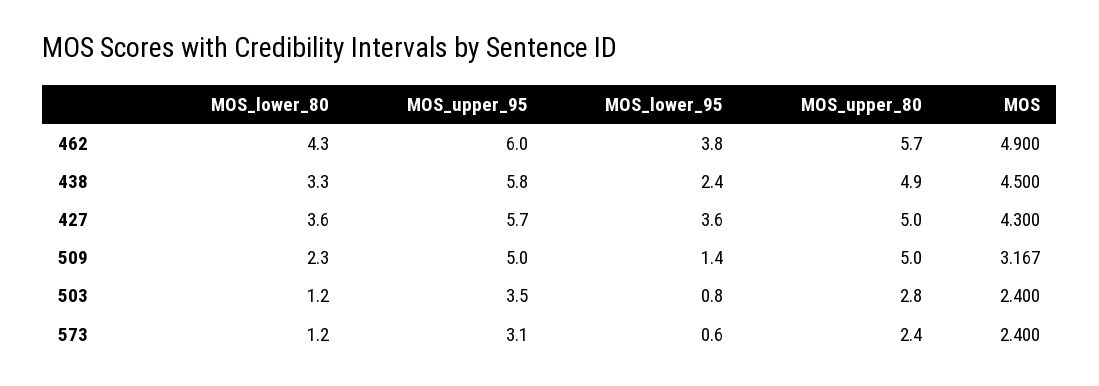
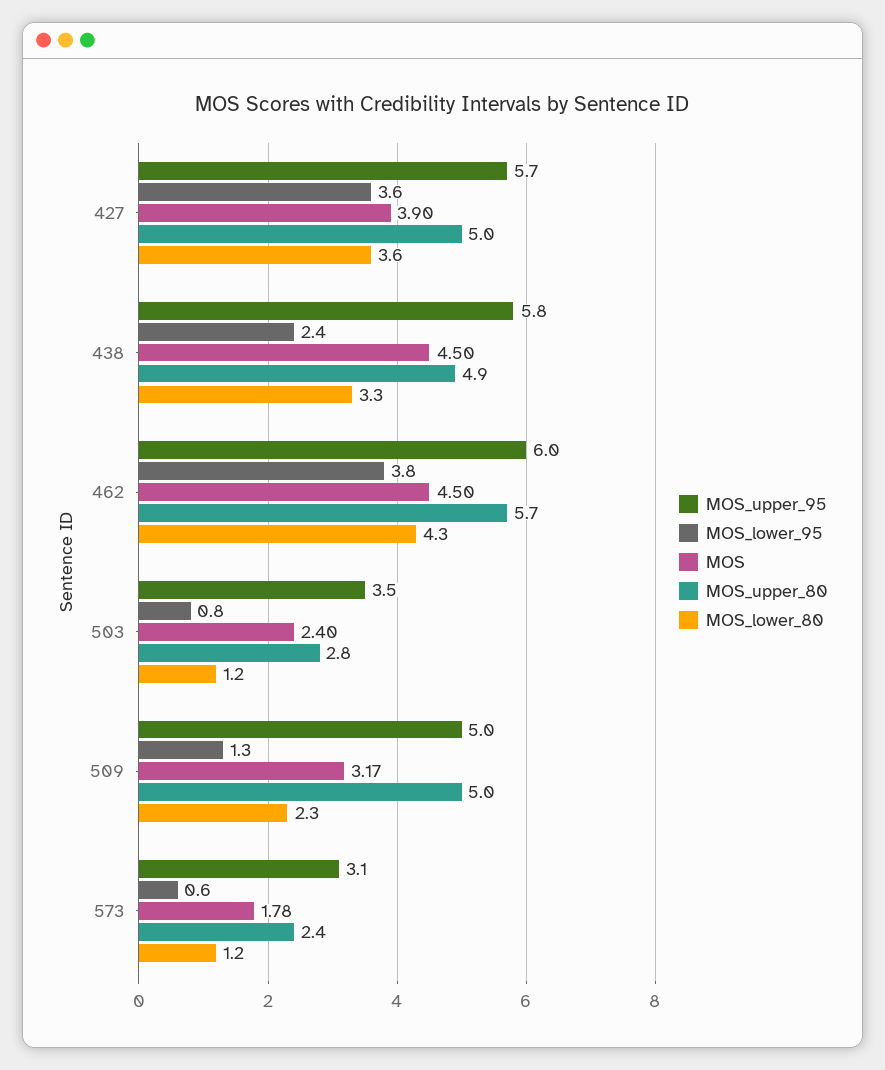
MOS, 462: 4.9 -> 4.5
MOS, 427: 4.3 -> 3.9
MOS_lower_95, 509: 1.4 -> 1.3
MOS, 573: 2.4 -> 1.78

